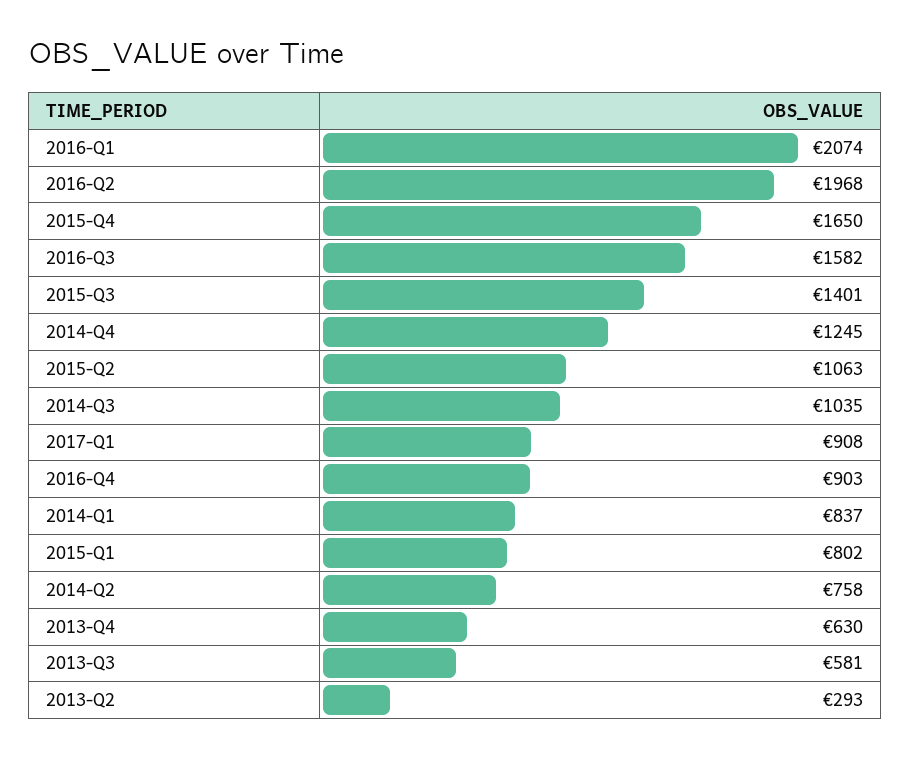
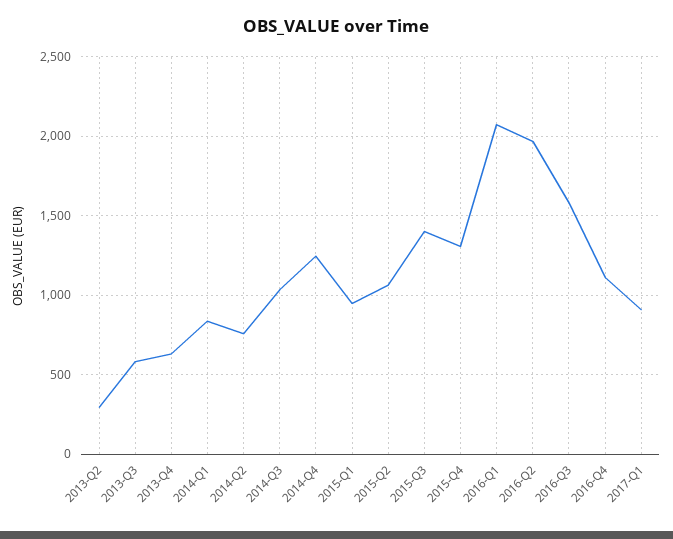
2015-Q4: 1650 -> 1300
2016-Q4: 903 -> 1100
2015-Q1: 802 -> 950

